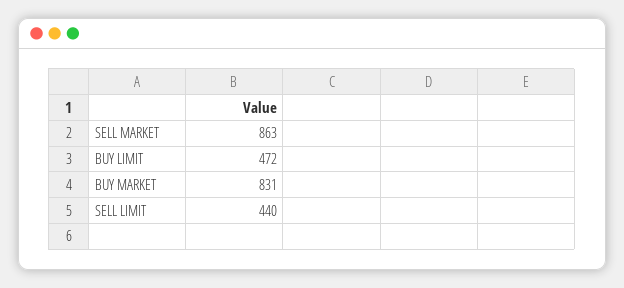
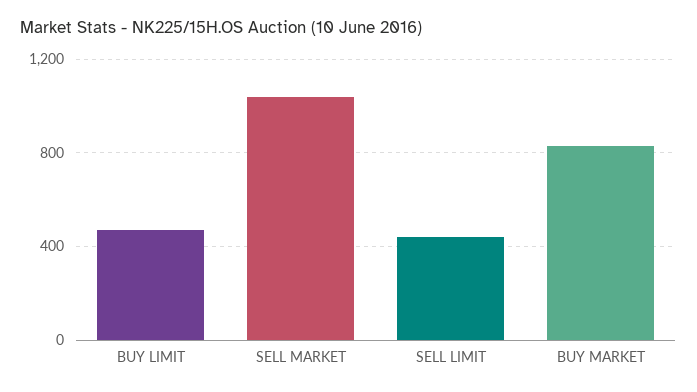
SELL MARKET: 863 -> 1050

